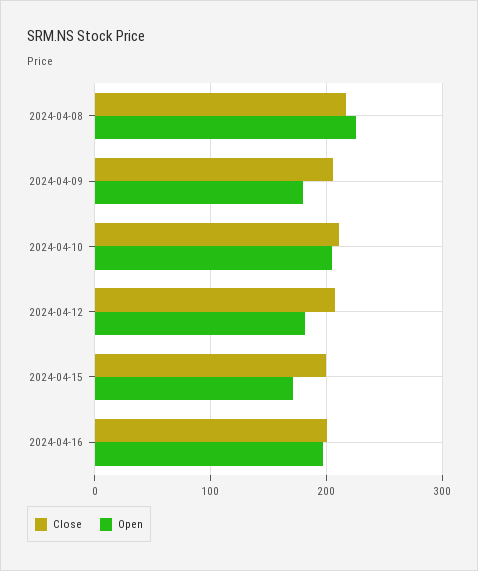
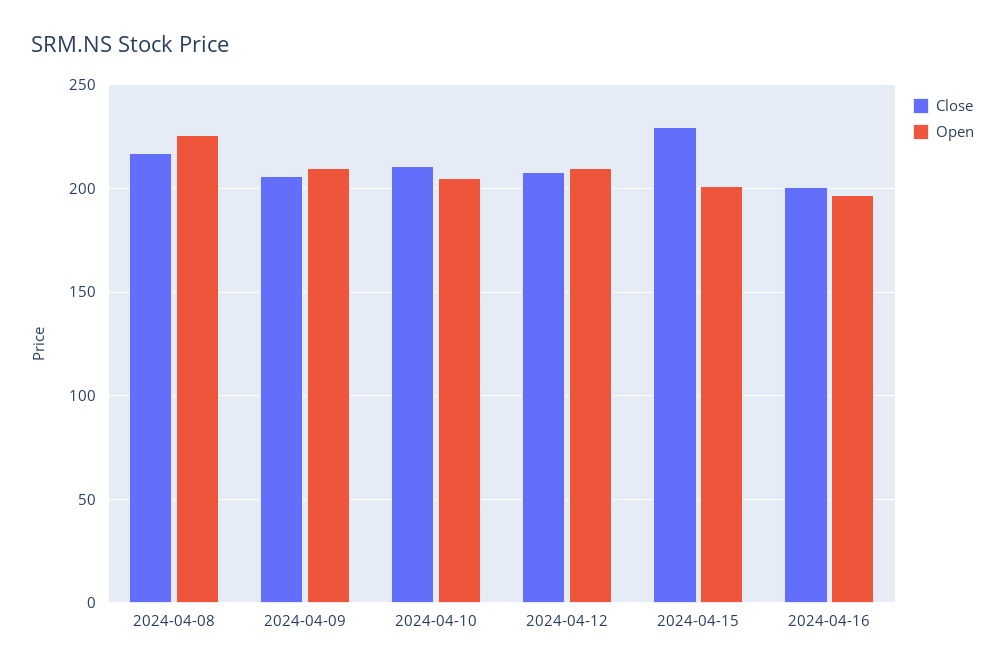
Open, 2024-04-09: 180 -> 210
Open, 2024-04-12: 180 -> 210
Close, 2024-04-15: 200 -> 230
Open, 2024-04-15: 170 -> 200

